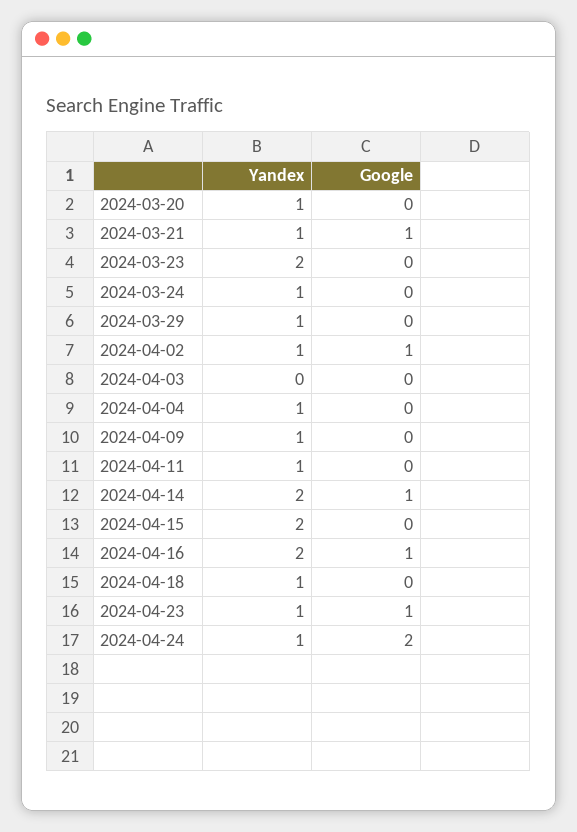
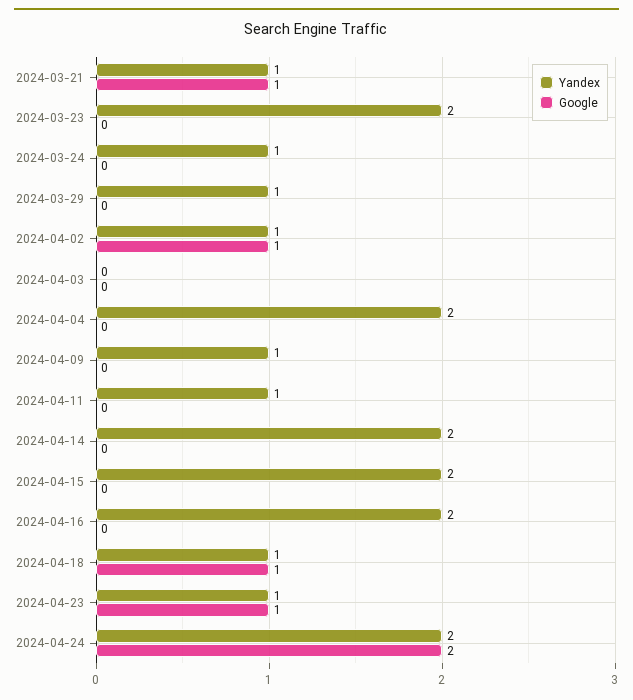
Yandex, 2024-03-20: 1 -> none
Google, 2024-03-20: 0 -> none
Yandex, 2024-04-04: 1 -> 2
Google, 2024-04-14: 1 -> 0
Google, 2024-04-16: 1 -> 0
Google, 2024-04-18: 0 -> 1
Yandex, 2024-04-24: 1 -> 2

